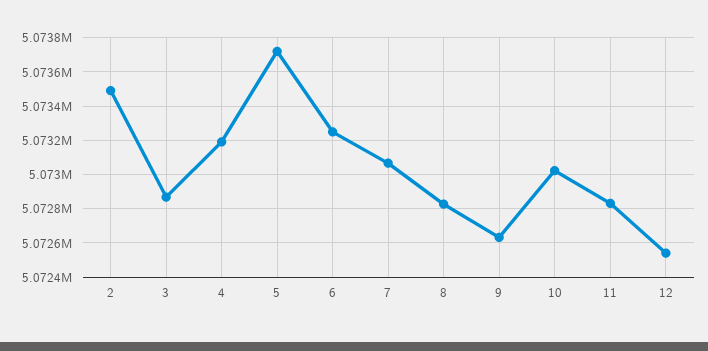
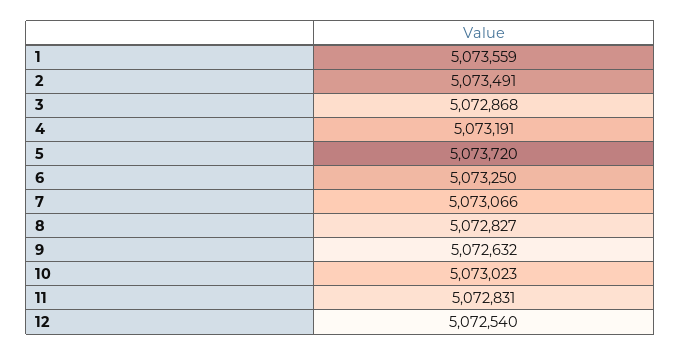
1: none -> 5073559

